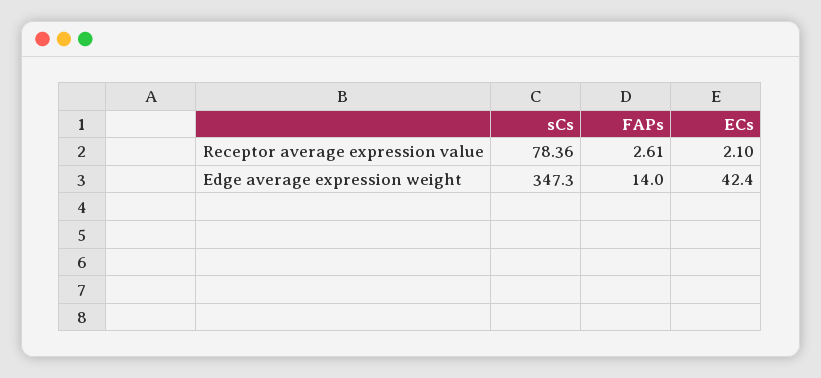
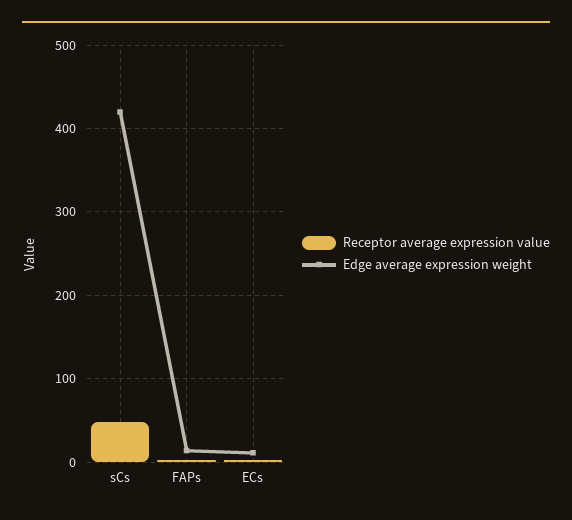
Receptor average expression value, sCs: 78.36 -> 50
Edge average expression weight, sCs: 347.3 -> 420
Edge average expression weight, ECs: 42.4 -> 10

